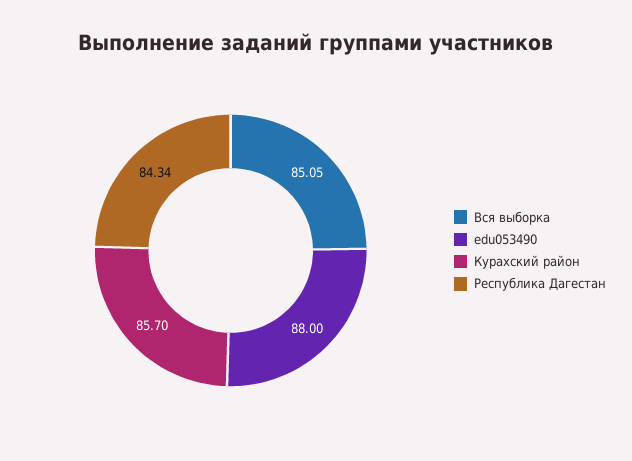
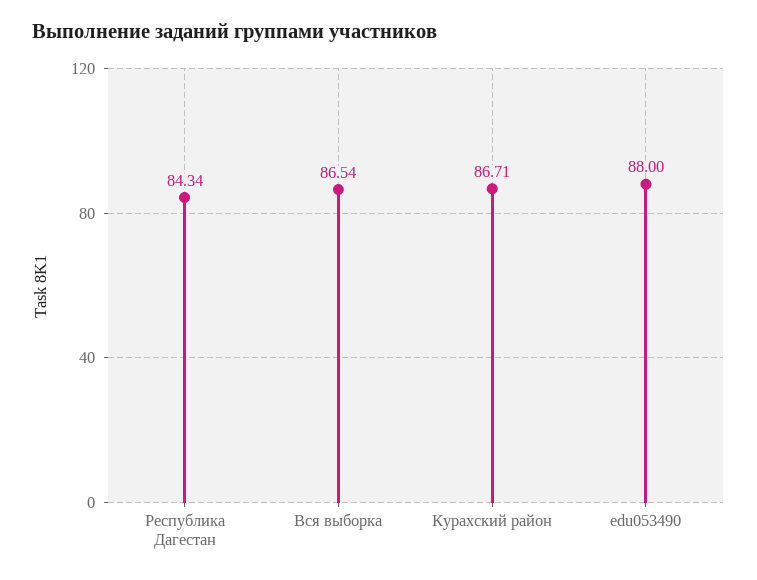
Вся выборка: 85.05 -> 86.54
Курахский район: 85.7 -> 86.71

